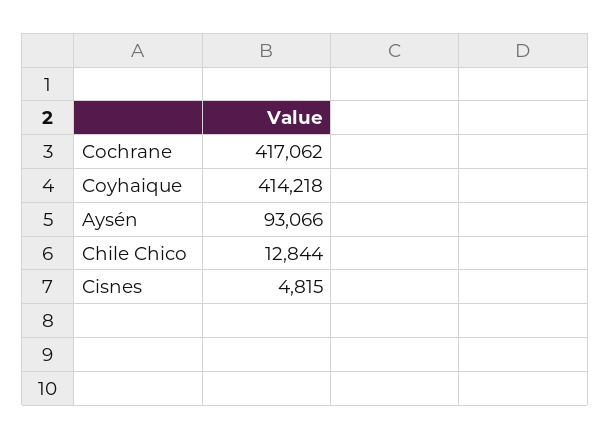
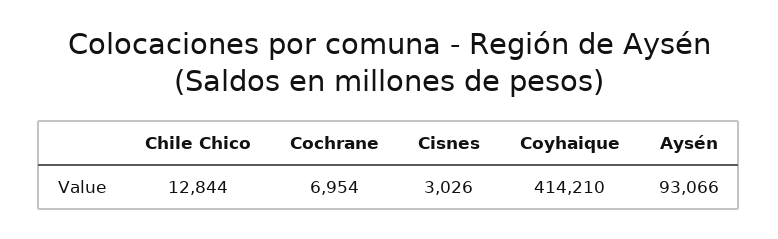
Cochrane: 417062 -> 6954
Coyhaique: 414218 -> 414210
Cisnes: 4815 -> 3026

